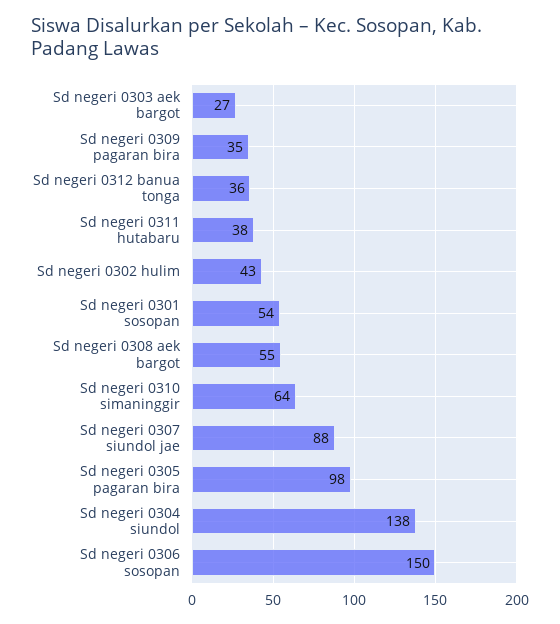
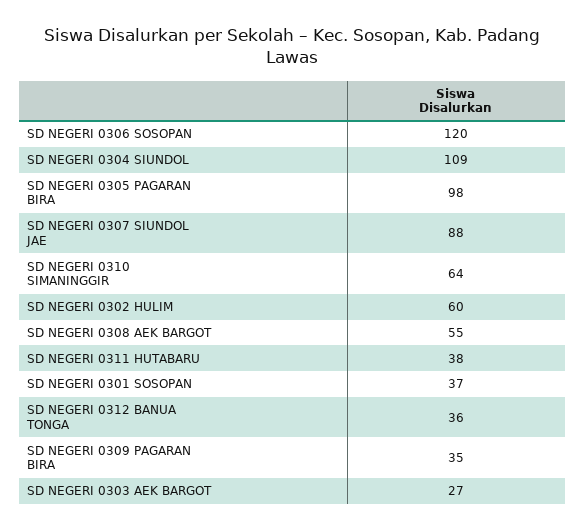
Sd negeri 0302 hulim: 43 -> 60
Sd negeri 0301 sosopan: 54 -> 37
Sd negeri 0304 siundol: 138 -> 109
Sd negeri 0306 sosopan: 150 -> 120

